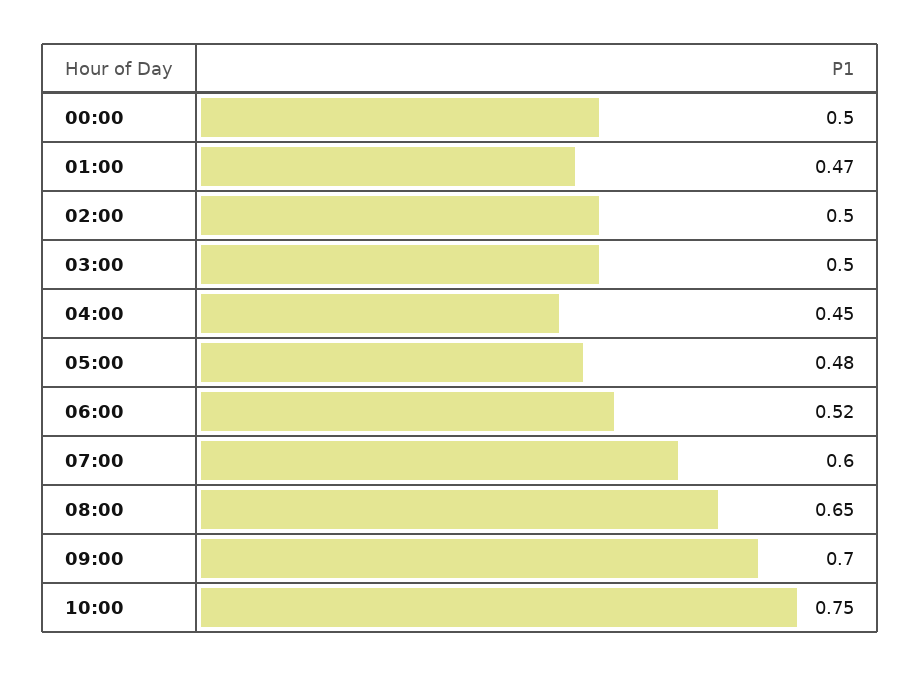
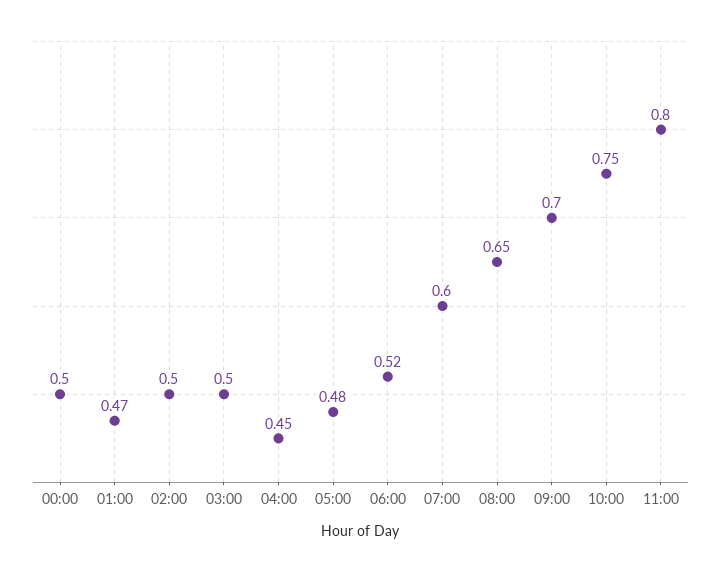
11:00: none -> 0.8

